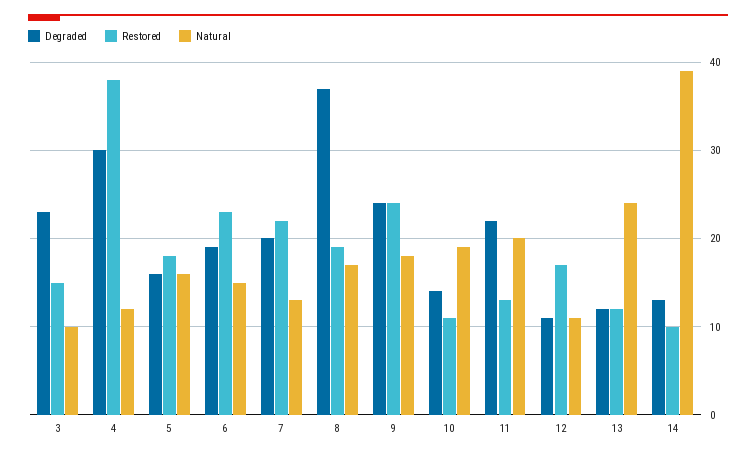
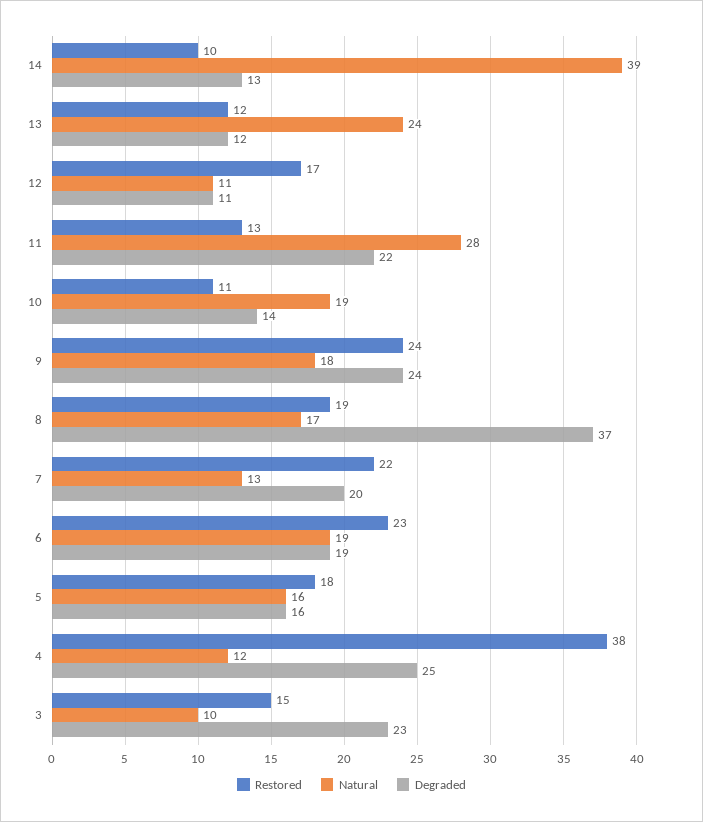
Degraded, 4: 30 -> 25
Natural, 6: 15 -> 19
Natural, 11: 20 -> 28

